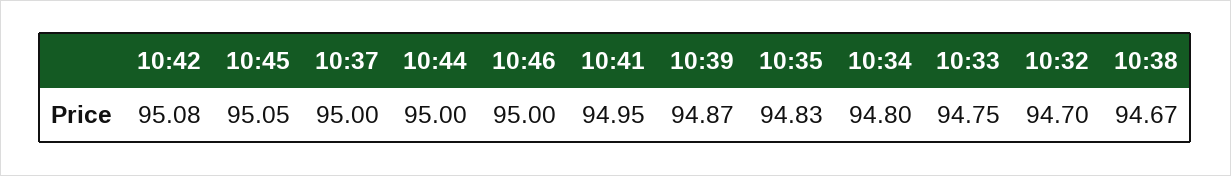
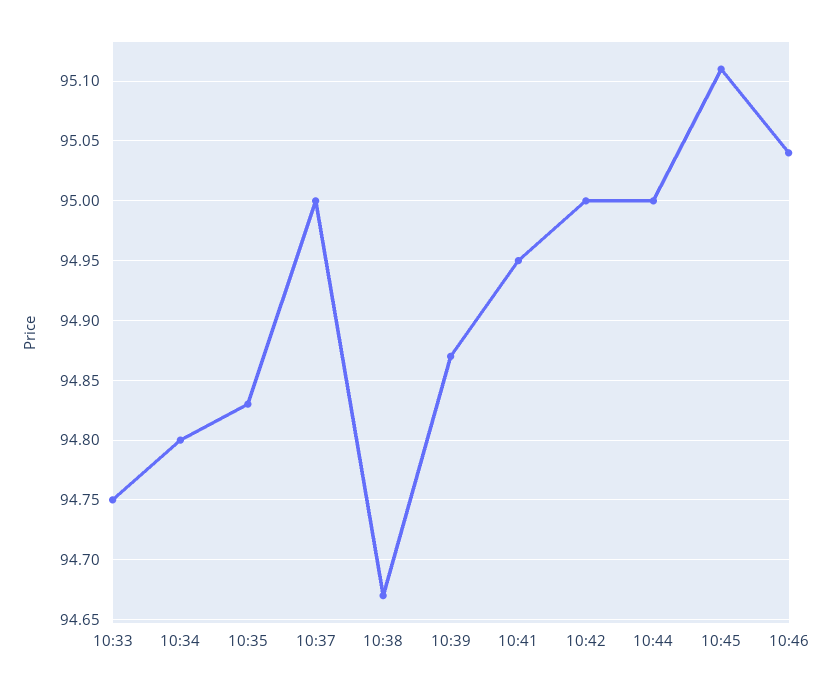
10:42: 95.08 -> 95
10:45: 95.05 -> 95.11
10:46: 95 -> 95.04
10:32: 94.7 -> none

